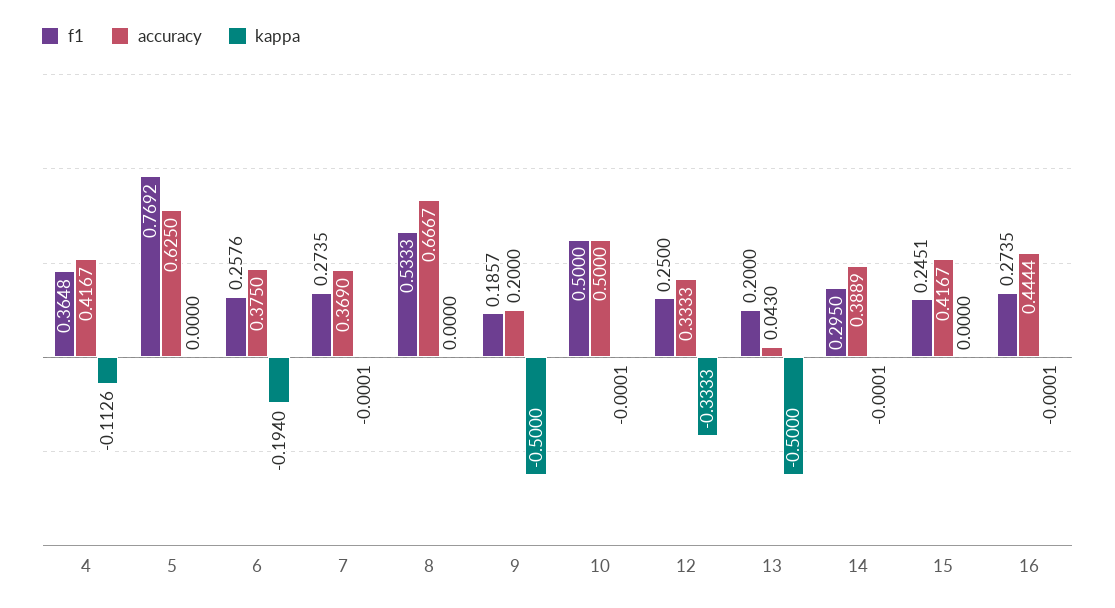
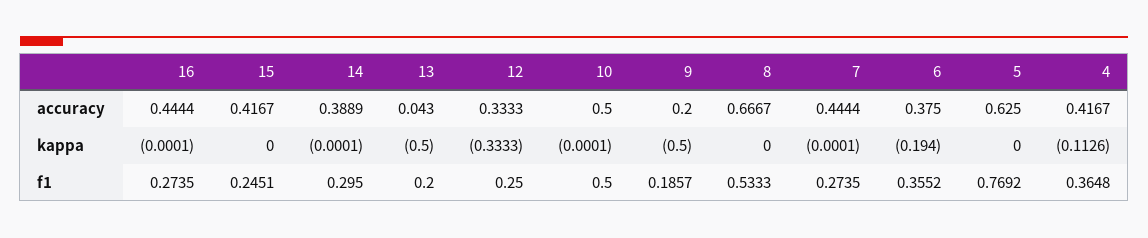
f1, 6: 0.2576 -> 0.3552
accuracy, 7: 0.369 -> 0.4444

